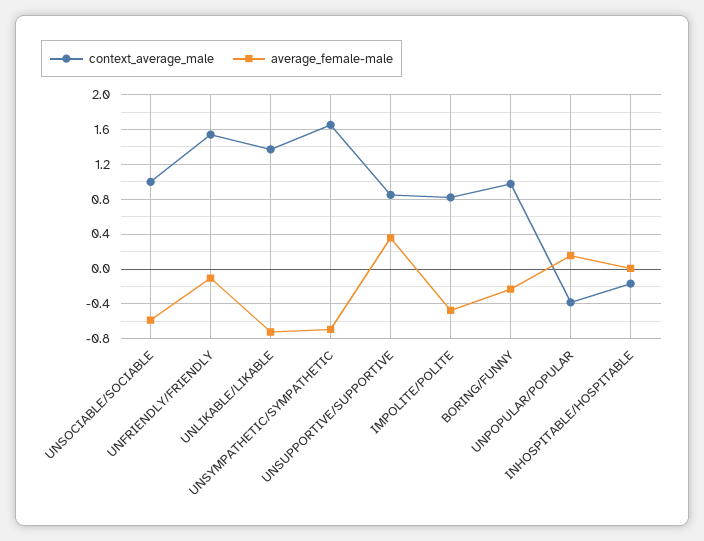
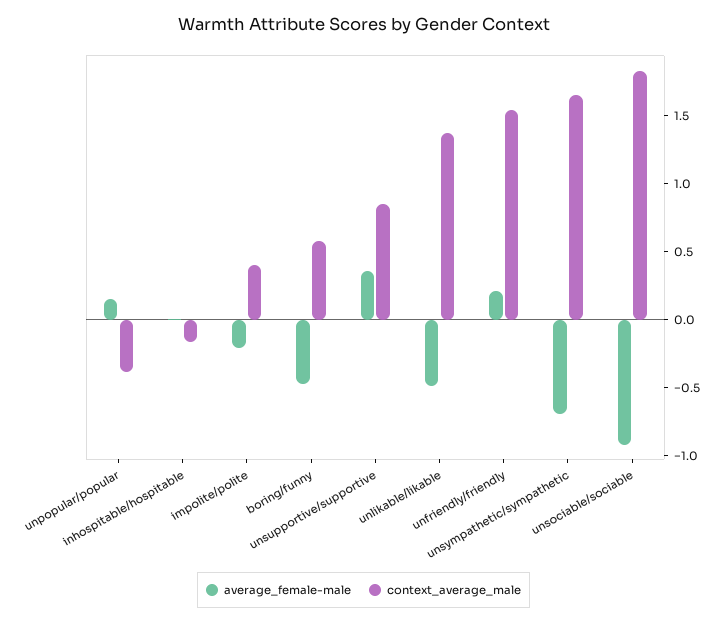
context_average_male, UNSOCIABLE/SOCIABLE: 1 -> 1.8
average_female-male, UNSOCIABLE/SOCIABLE: -0.6 -> -0.9
average_female-male, UNFRIENDLY/FRIENDLY: -0.1 -> 0.2
average_female-male, UNLIKABLE/LIKABLE: -0.7 -> -0.5
context_average_male, IMPOLITE/POLITE: 0.8 -> 0.4
average_female-male, IMPOLITE/POLITE: -0.5 -> -0.2
context_average_male, BORING/FUNNY: 1 -> 0.6
average_female-male, BORING/FUNNY: -0.2 -> -0.5

